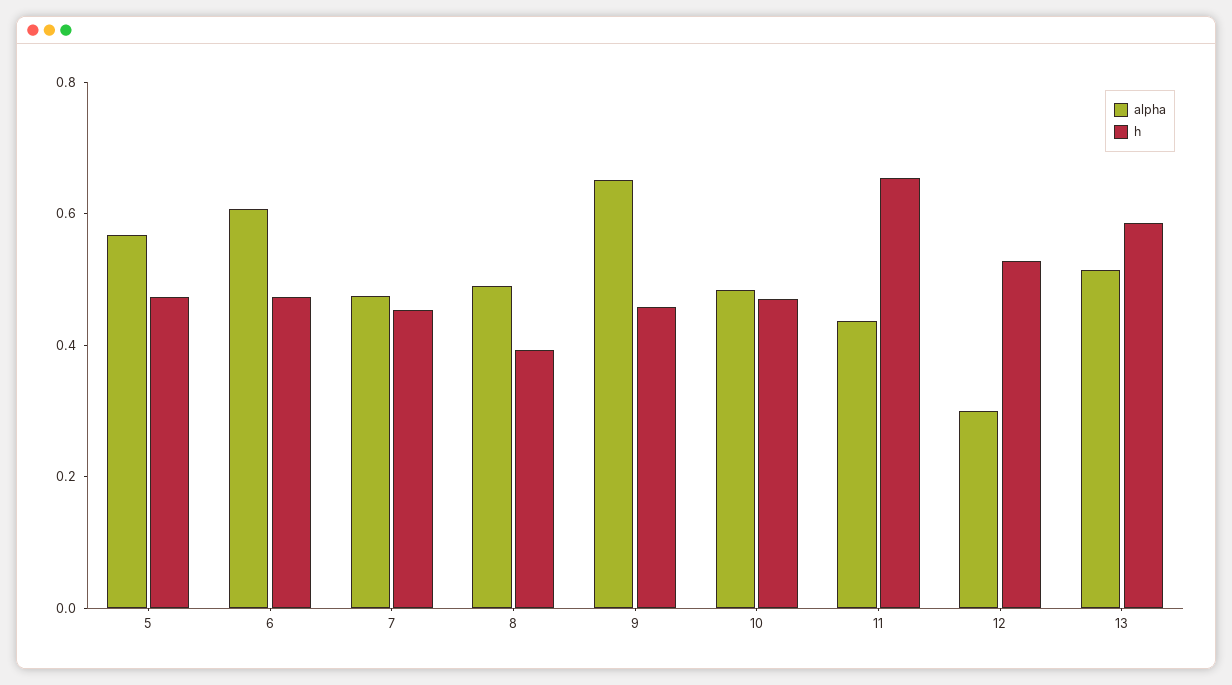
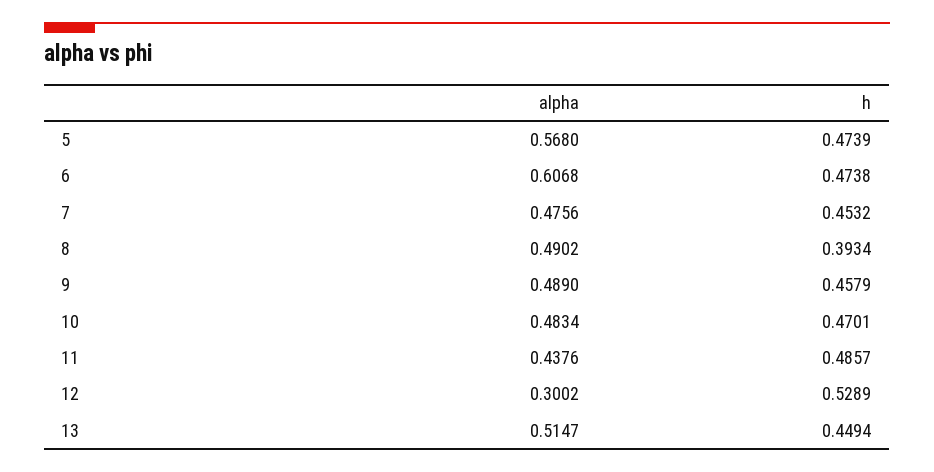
alpha, 9: 0.65 -> 0.489
h, 11: 0.65 -> 0.4857
h, 13: 0.6 -> 0.4494

